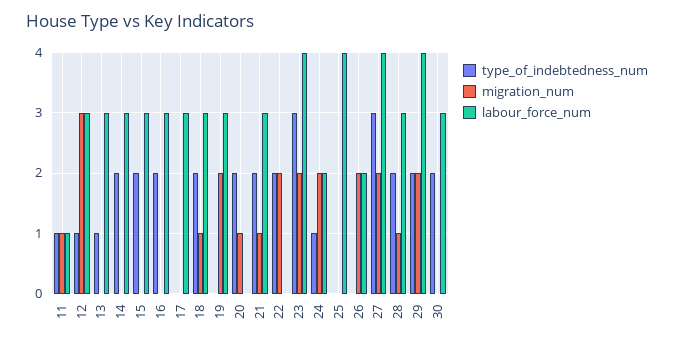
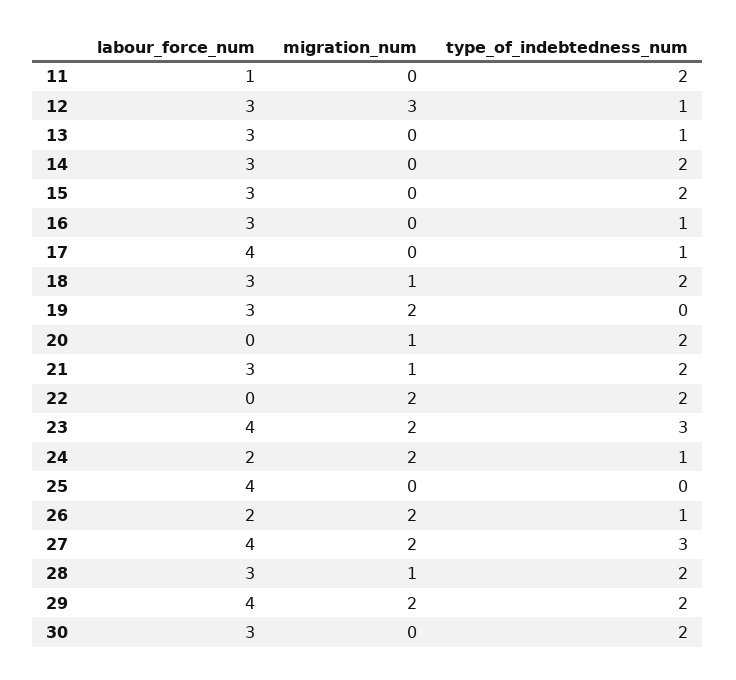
type_of_indebtedness_num, 11: 1 -> 2
migration_num, 11: 1 -> 0
type_of_indebtedness_num, 16: 2 -> 1
type_of_indebtedness_num, 17: 0 -> 1
labour_force_num, 17: 3 -> 4
type_of_indebtedness_num, 26: 0 -> 1

